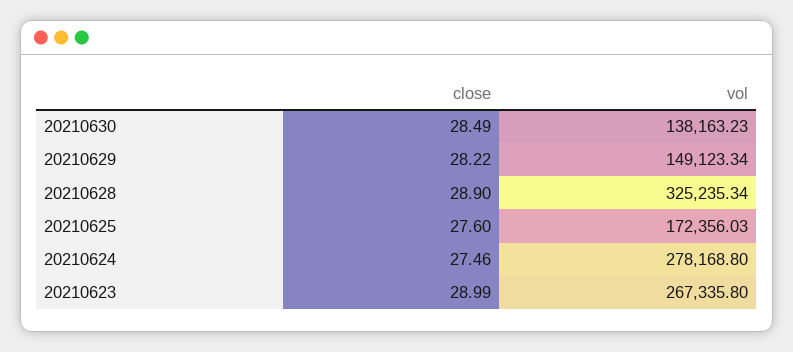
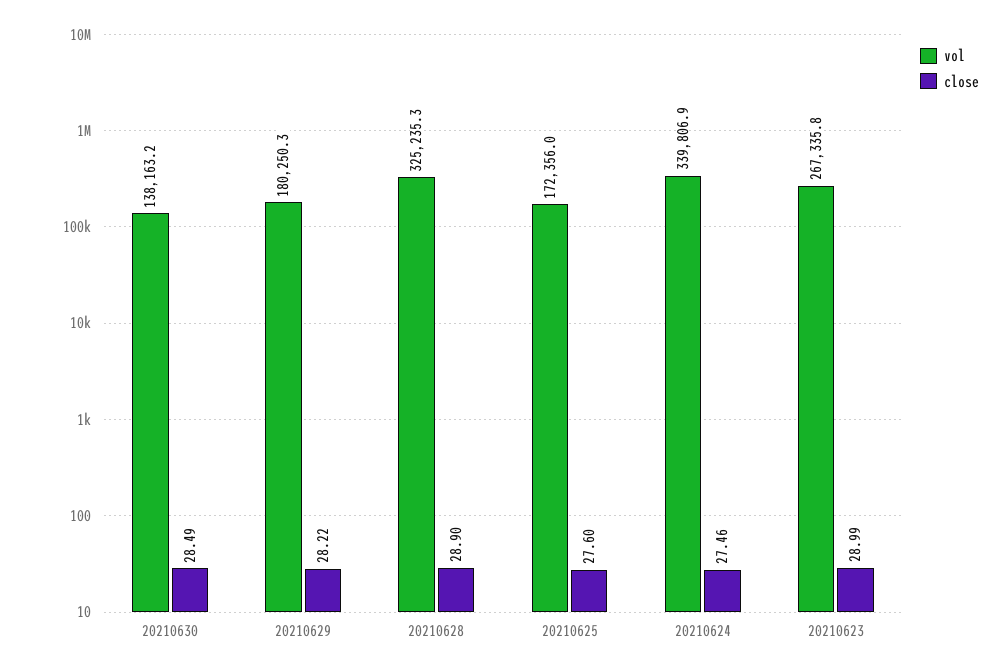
vol, 20210629: 149123.34 -> 180250.3
vol, 20210624: 278168.8 -> 339806.9

